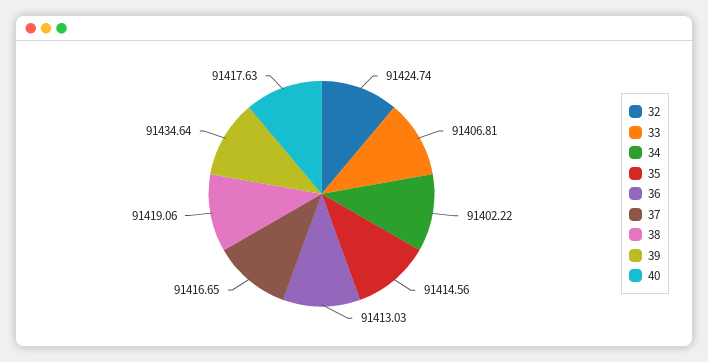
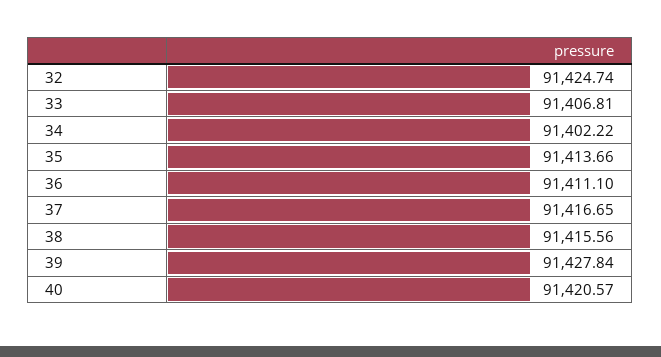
35: 91414.56 -> 91413.66
36: 91413.03 -> 91411.1
38: 91419.06 -> 91415.56
39: 91434.64 -> 91427.84
40: 91417.63 -> 91420.57

